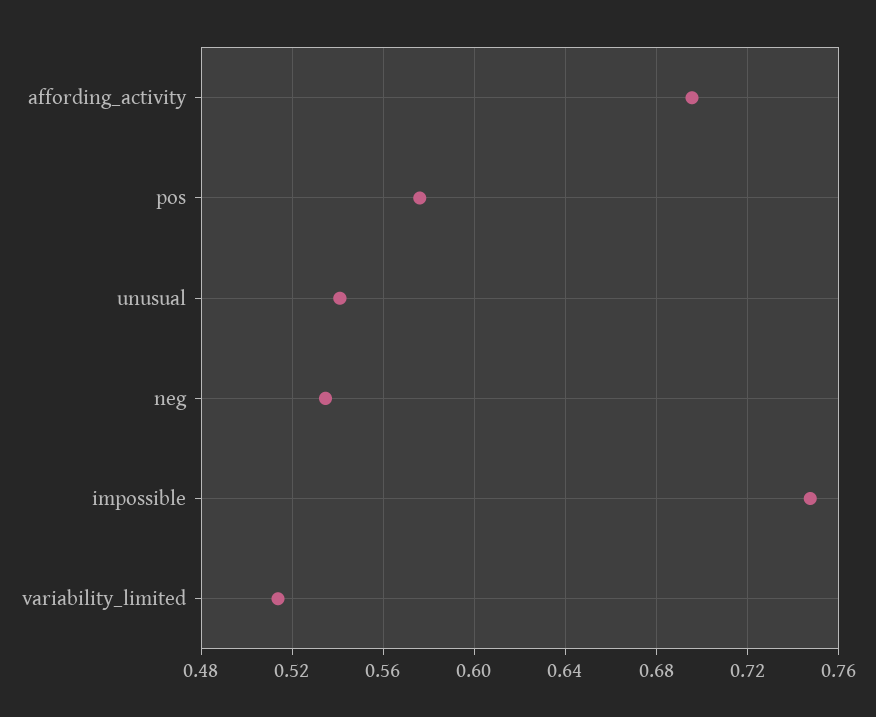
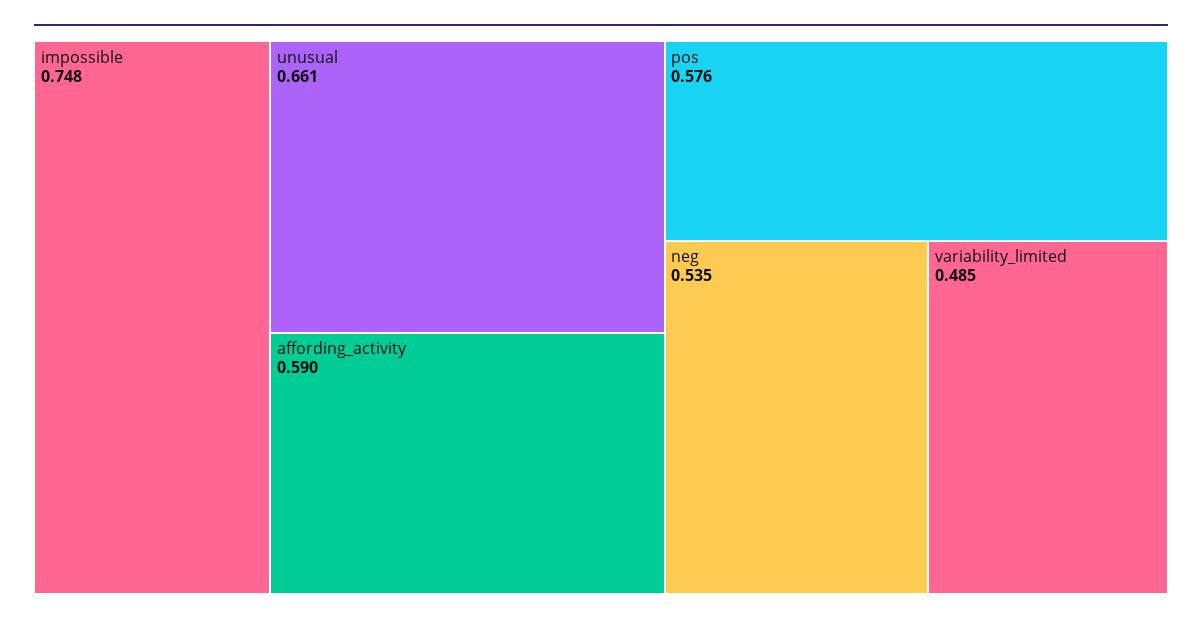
affording_activity: 0.695 -> 0.59
unusual: 0.54 -> 0.661
variability_limited: 0.515 -> 0.485

